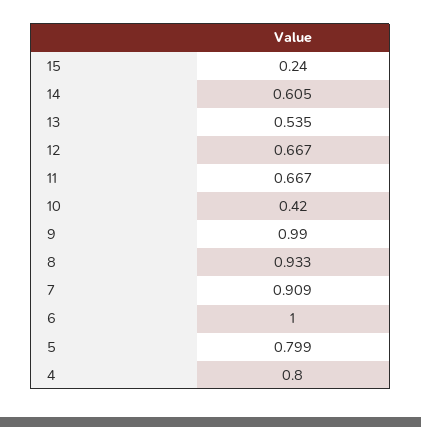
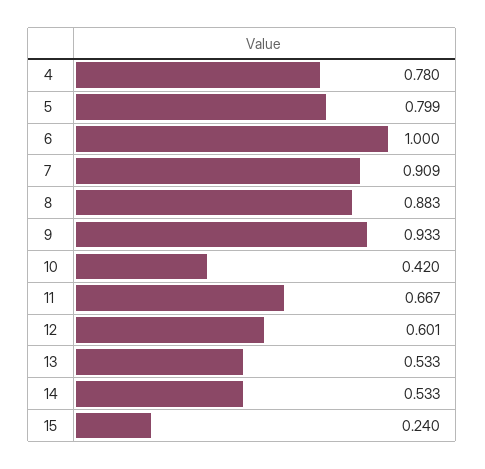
14: 0.605 -> 0.533
13: 0.535 -> 0.533
12: 0.667 -> 0.601
9: 0.99 -> 0.933
8: 0.933 -> 0.883
4: 0.8 -> 0.78

